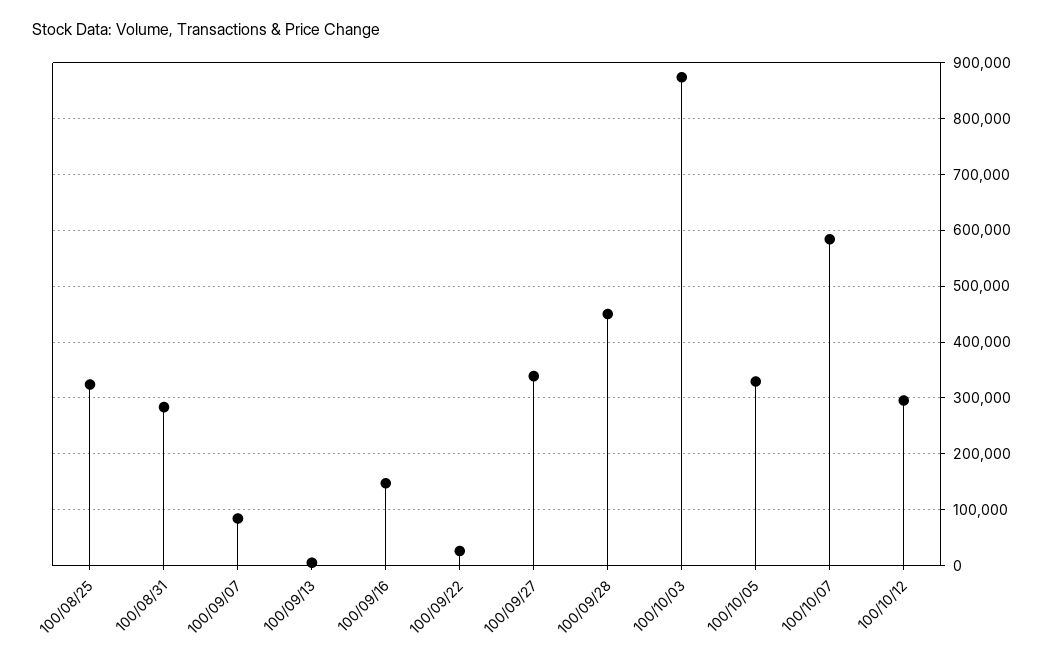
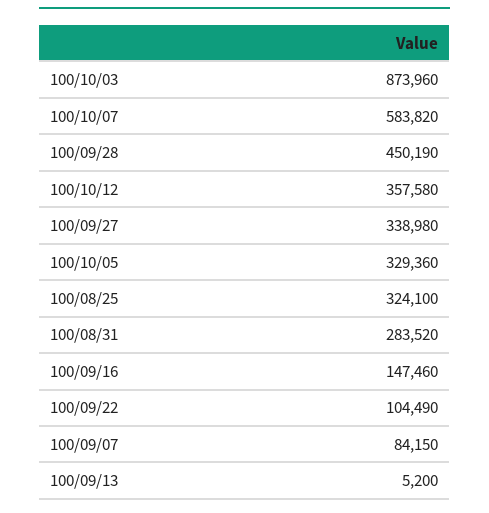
100/09/22: 20000 -> 104490
100/10/12: 300000 -> 357580

